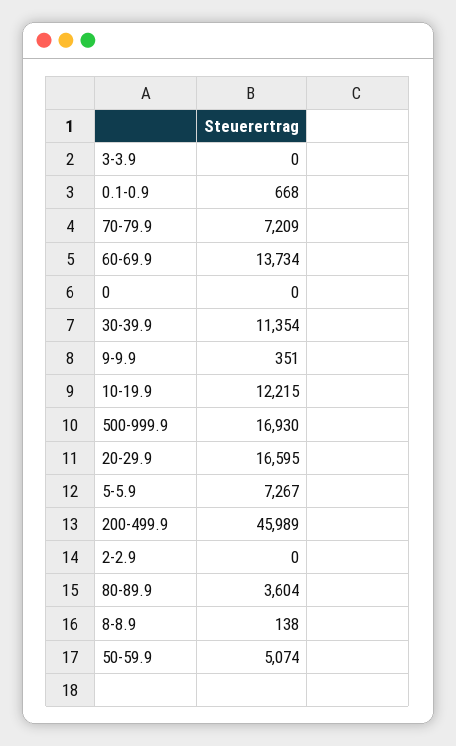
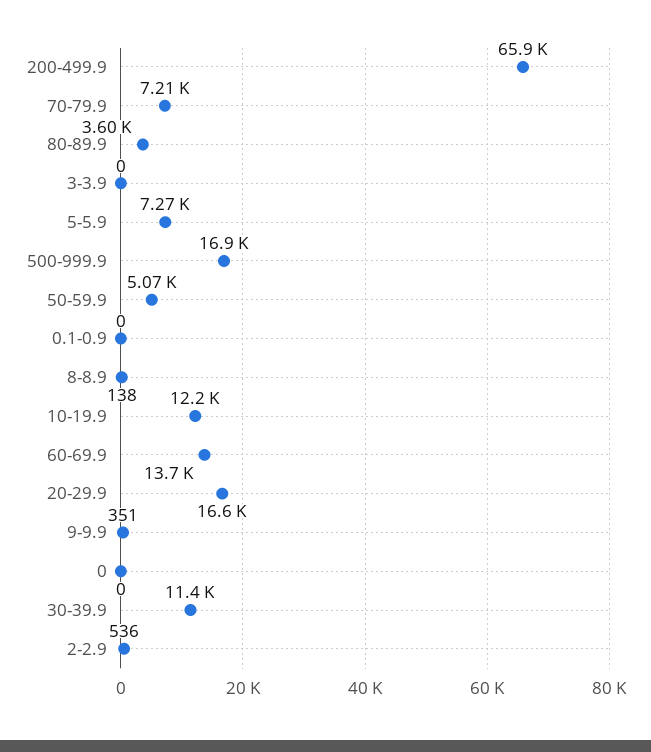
0.1-0.9: 668 -> 0
200-499.9: 45989 -> 65900
2-2.9: 0 -> 536

